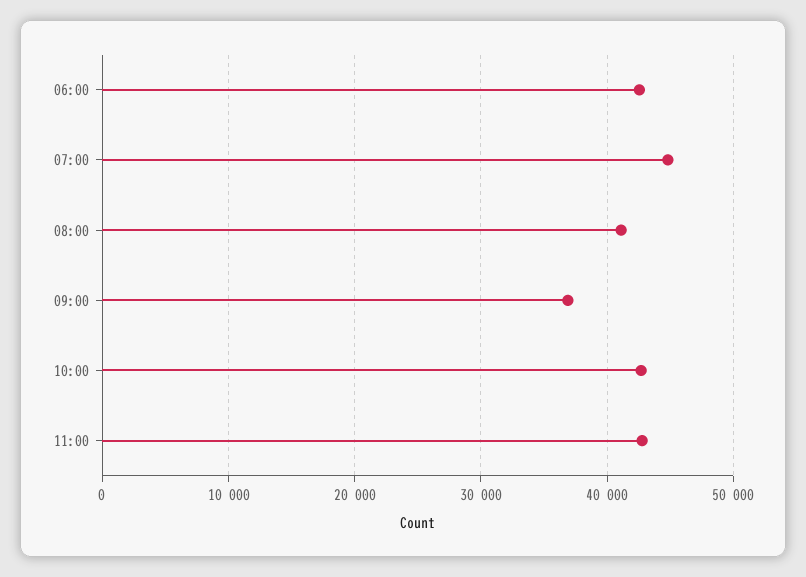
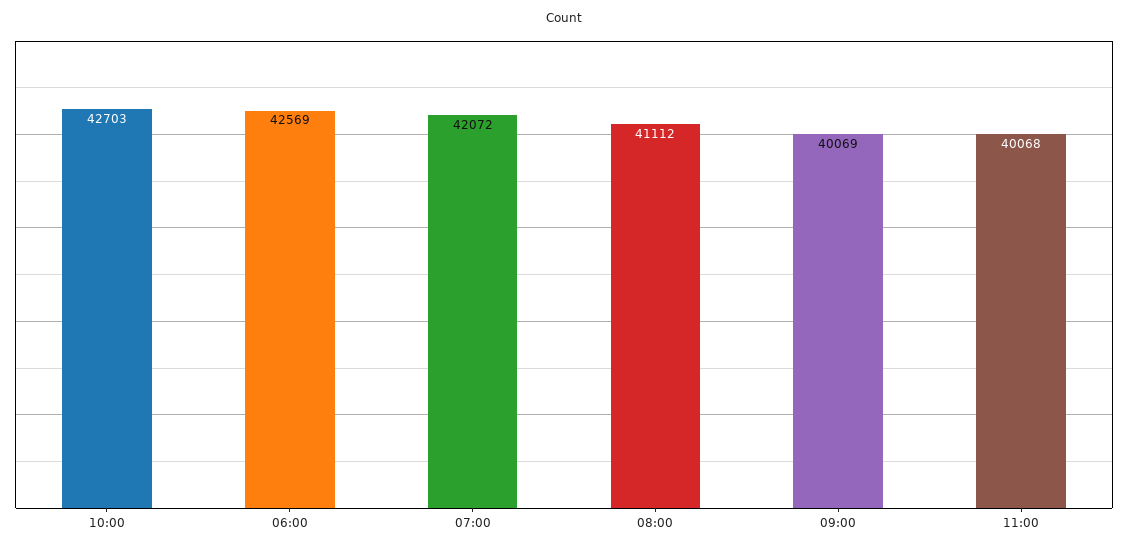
07:00: 45000 -> 42072
09:00: 37000 -> 40069
11:00: 43000 -> 40068

